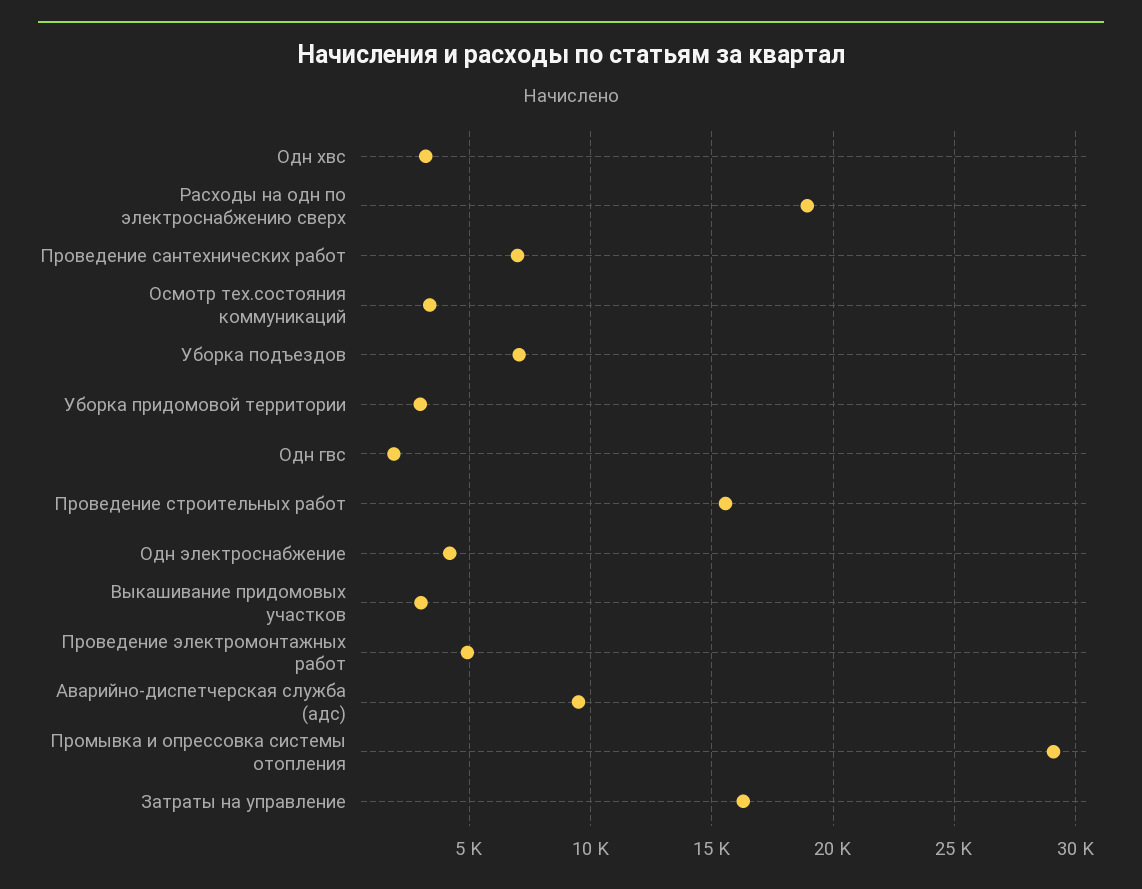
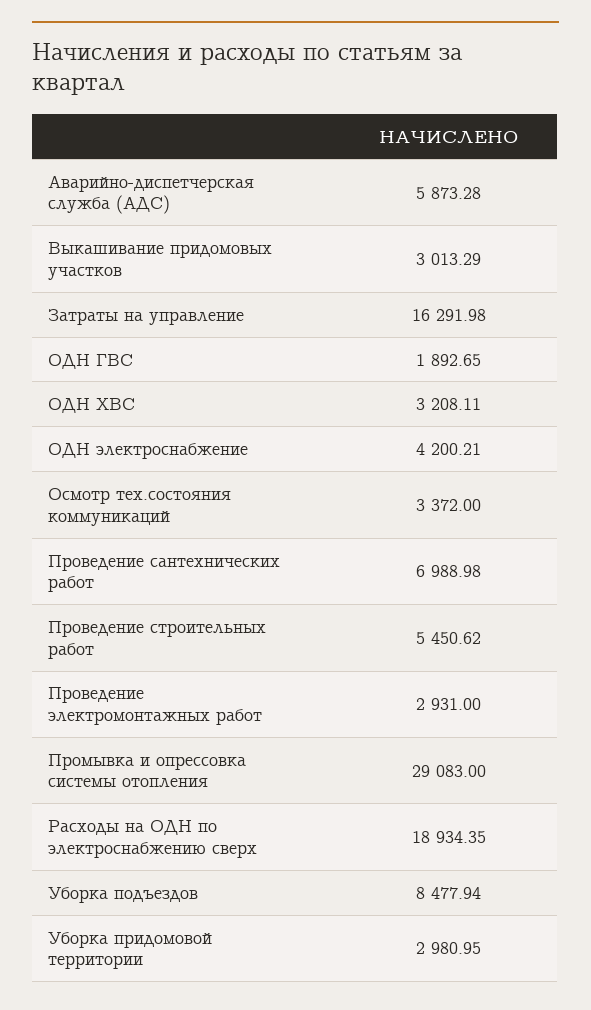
Уборка подъездов: 7000 -> 8477.94
Проведение строительных работ: 15500 -> 5450.62
Проведение электромонтажных работ: 5000 -> 2931
Аварийно-диспетчерская служба (адс): 9500 -> 5873.28

